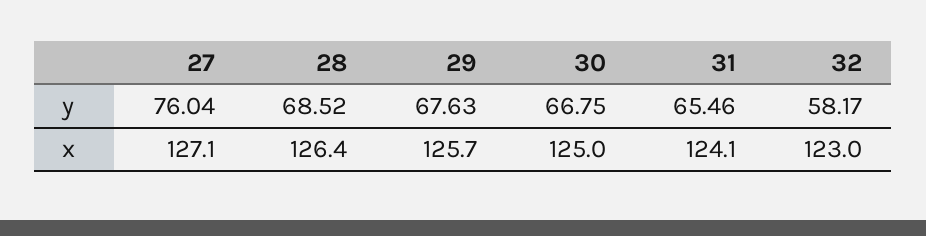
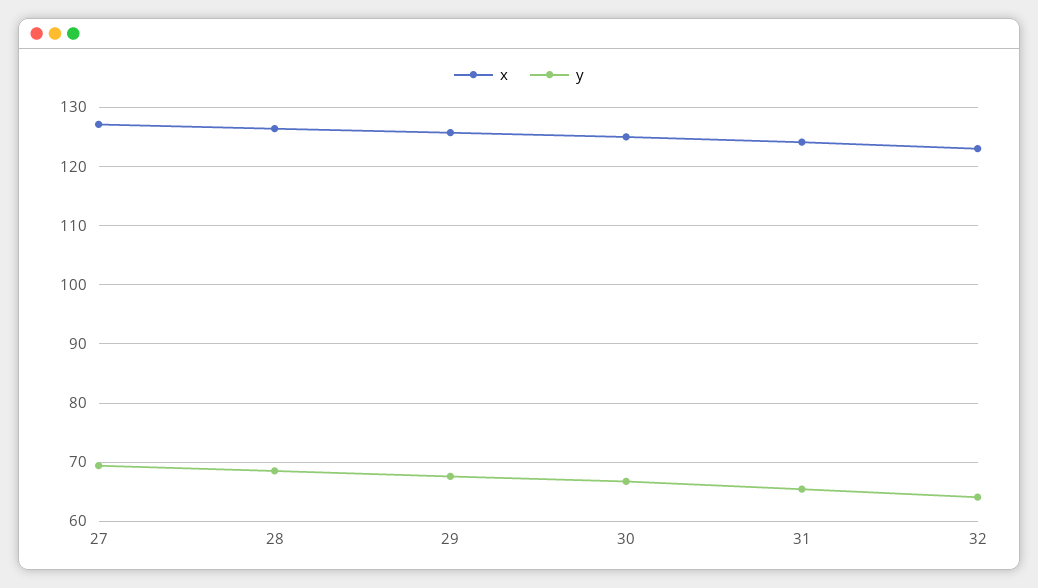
y, 27: 76.04 -> 70
y, 32: 58.17 -> 64

